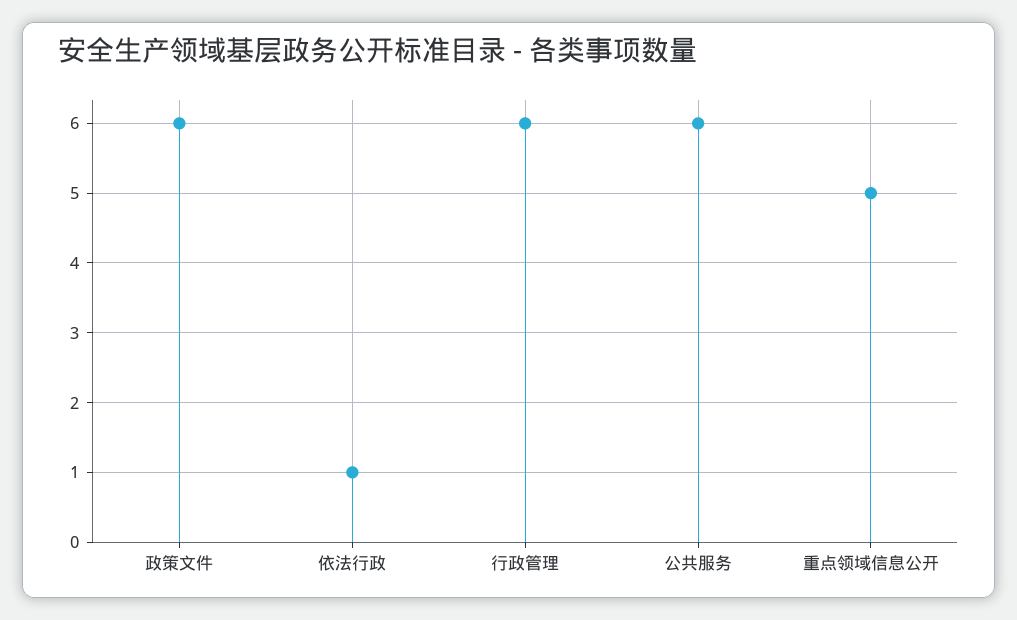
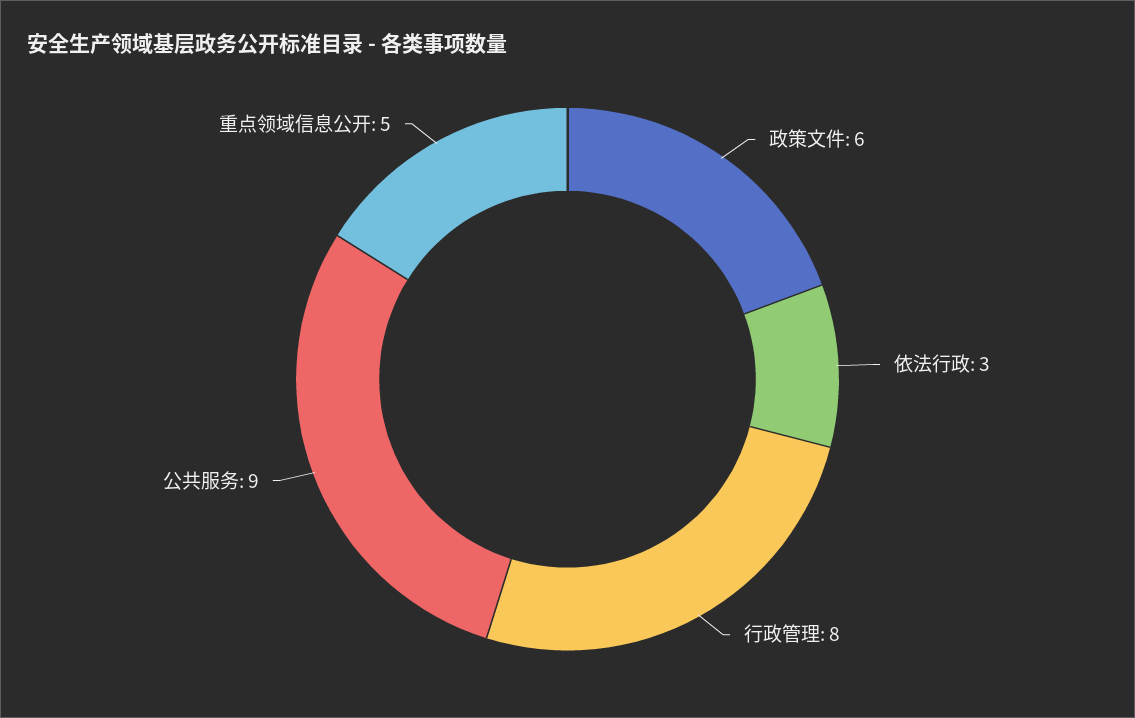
依法行政: 1 -> 3
行政管理: 6 -> 8
公共服务: 6 -> 9

